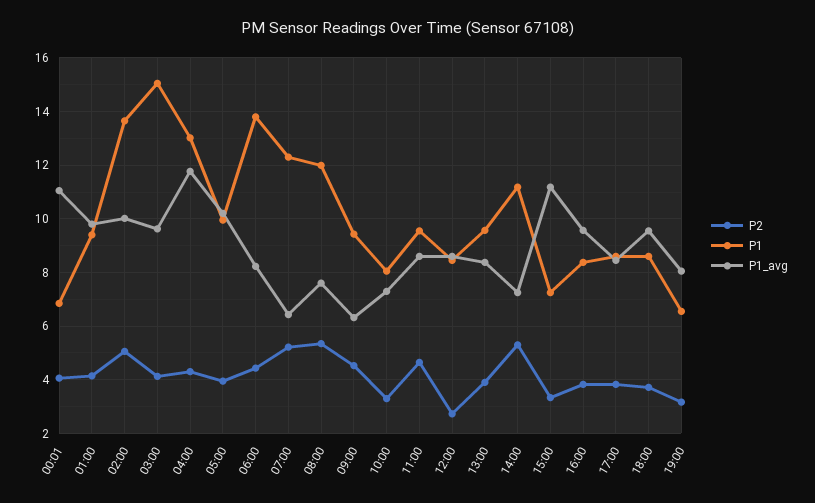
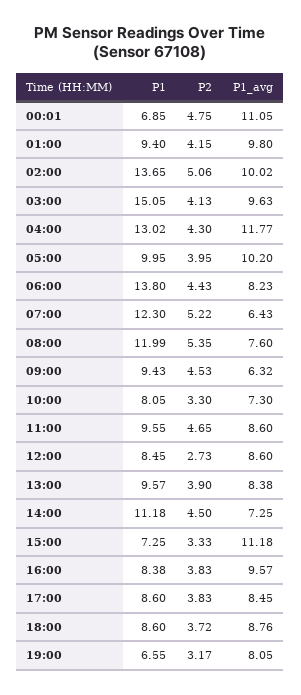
P2, 00:01: 4 -> 4.75
P2, 14:00: 5.25 -> 4.5
P1_avg, 18:00: 9.5 -> 8.76

